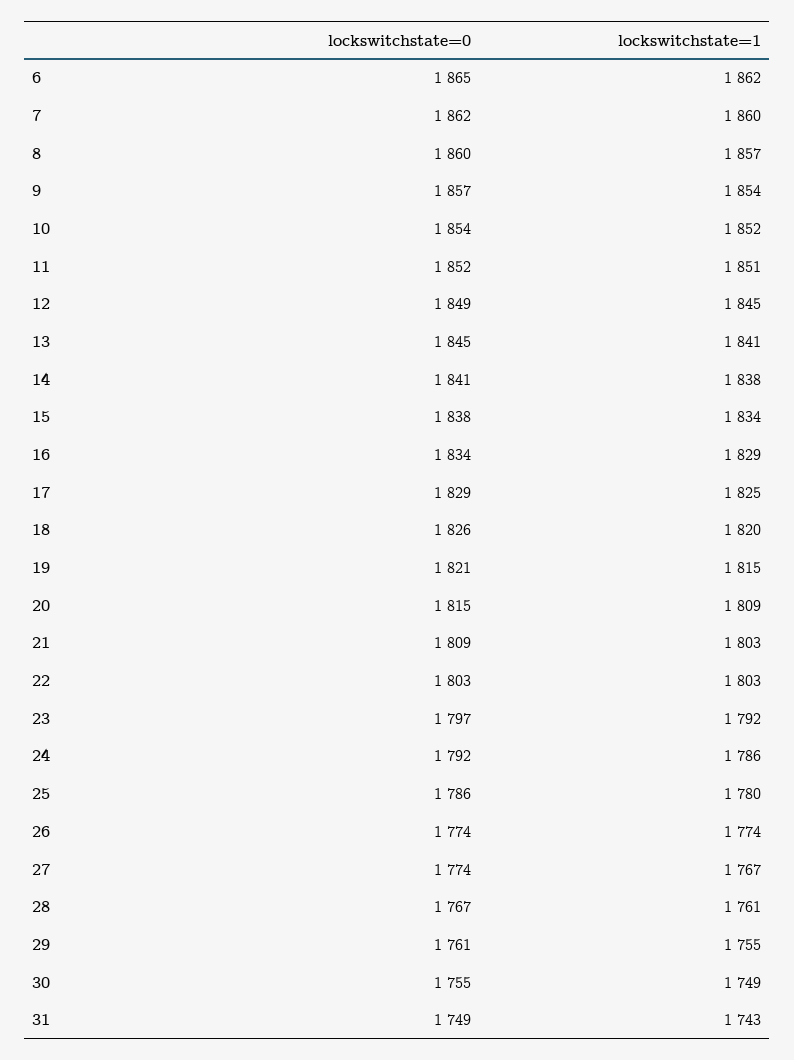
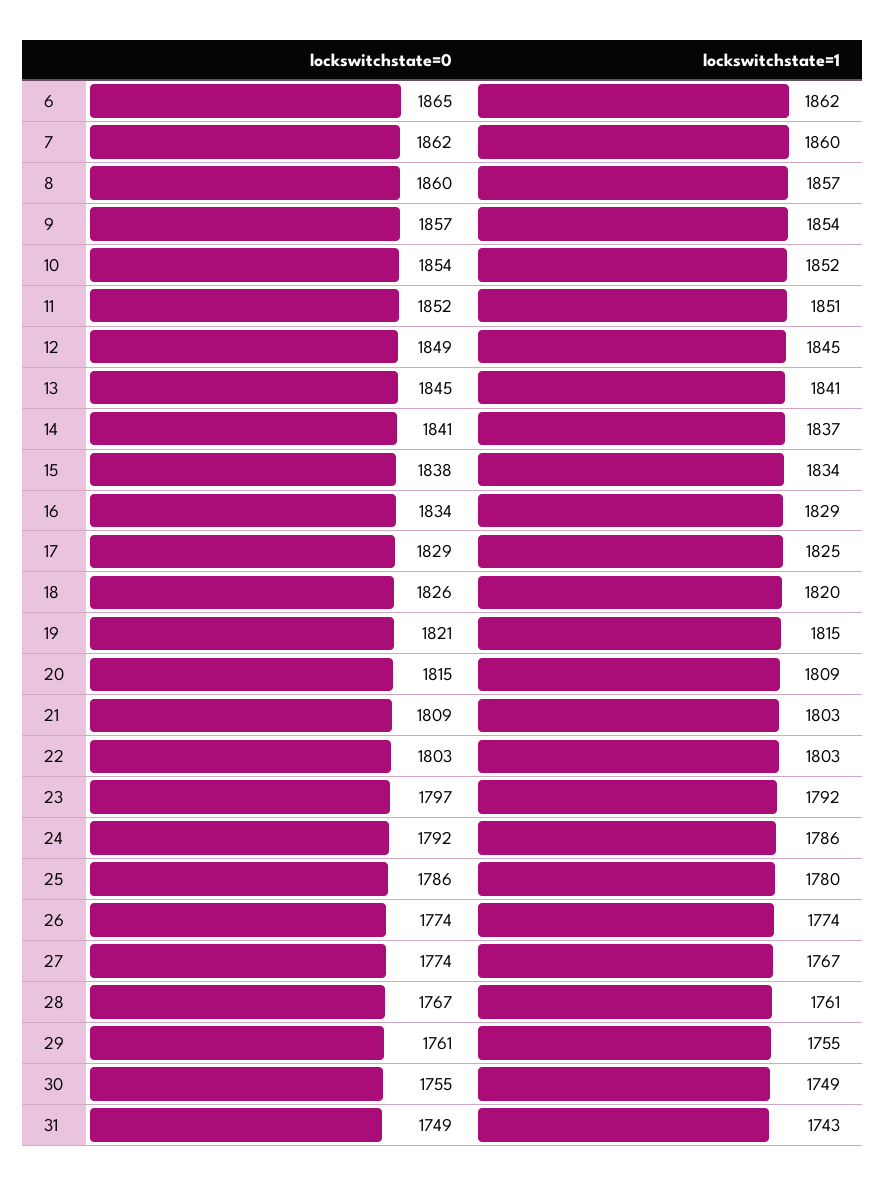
lockswitchstate=1, 14: 1838 -> 1837

